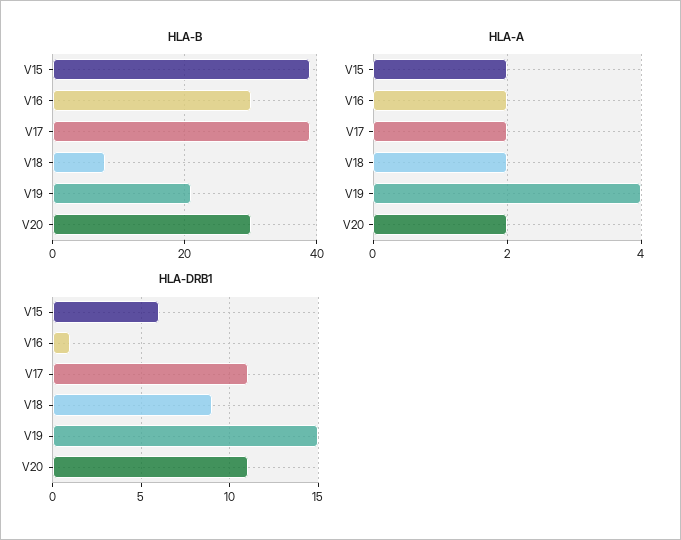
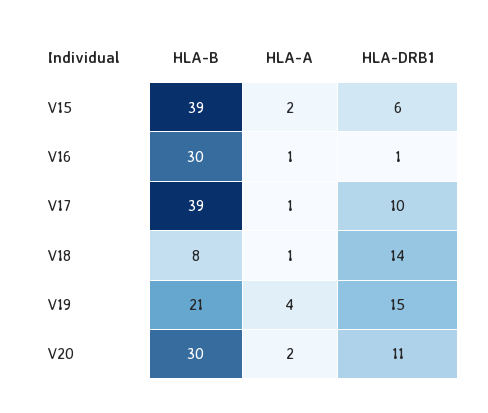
HLA-A, V16: 2 -> 1
HLA-A, V17: 2 -> 1
HLA-A, V18: 2 -> 1
HLA-DRB1, V17: 11 -> 10
HLA-DRB1, V18: 9 -> 14

